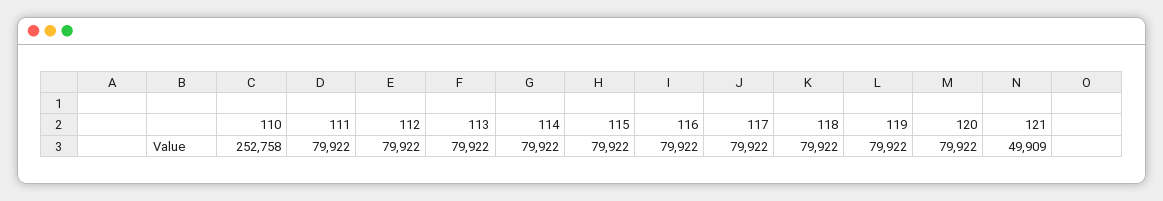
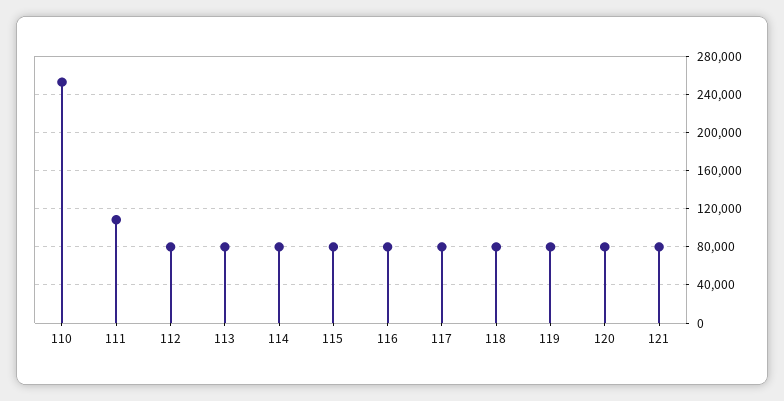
111: 79922 -> 110000
121: 49909 -> 80000

